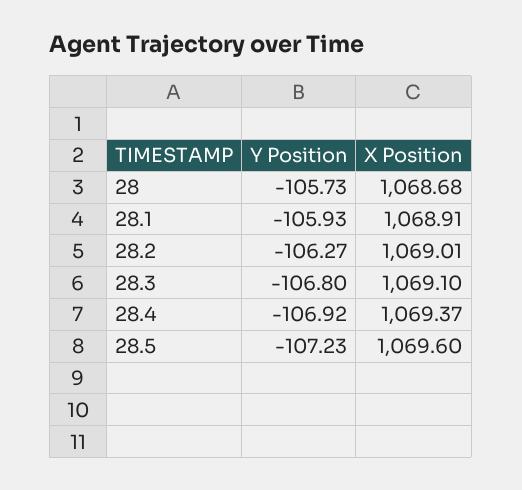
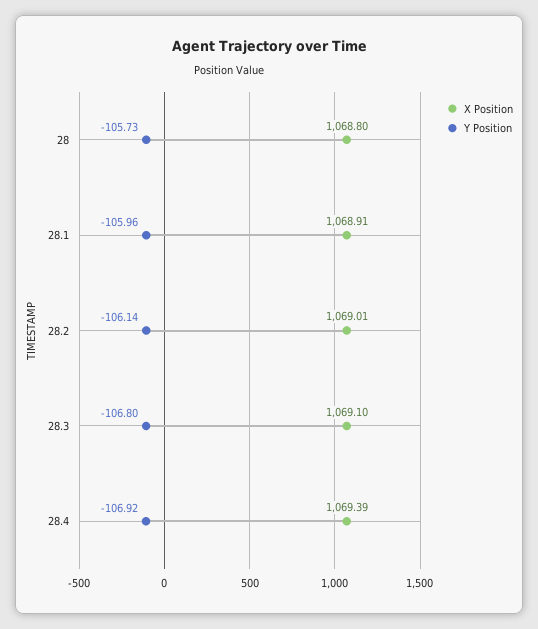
X Position, 28: 1068.68 -> 1068.8
Y Position, 28.1: -105.93 -> -105.96
Y Position, 28.2: -106.27 -> -106.14
X Position, 28.4: 1069.37 -> 1069.39
Y Position, 28.5: -107.23 -> none
X Position, 28.5: 1069.6 -> none

